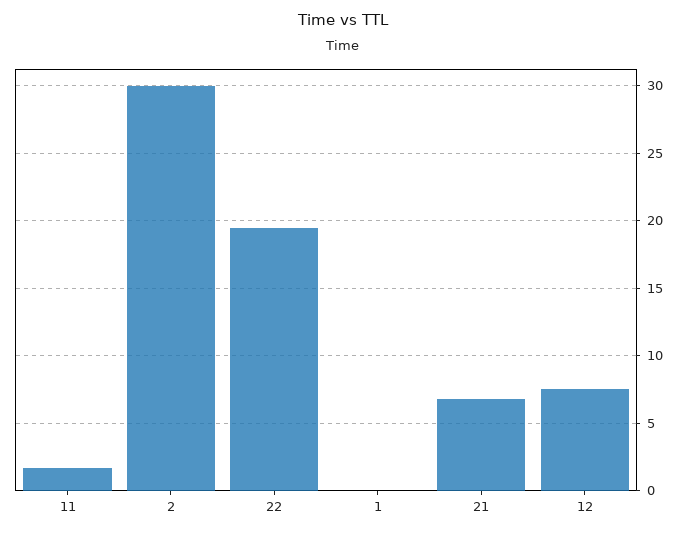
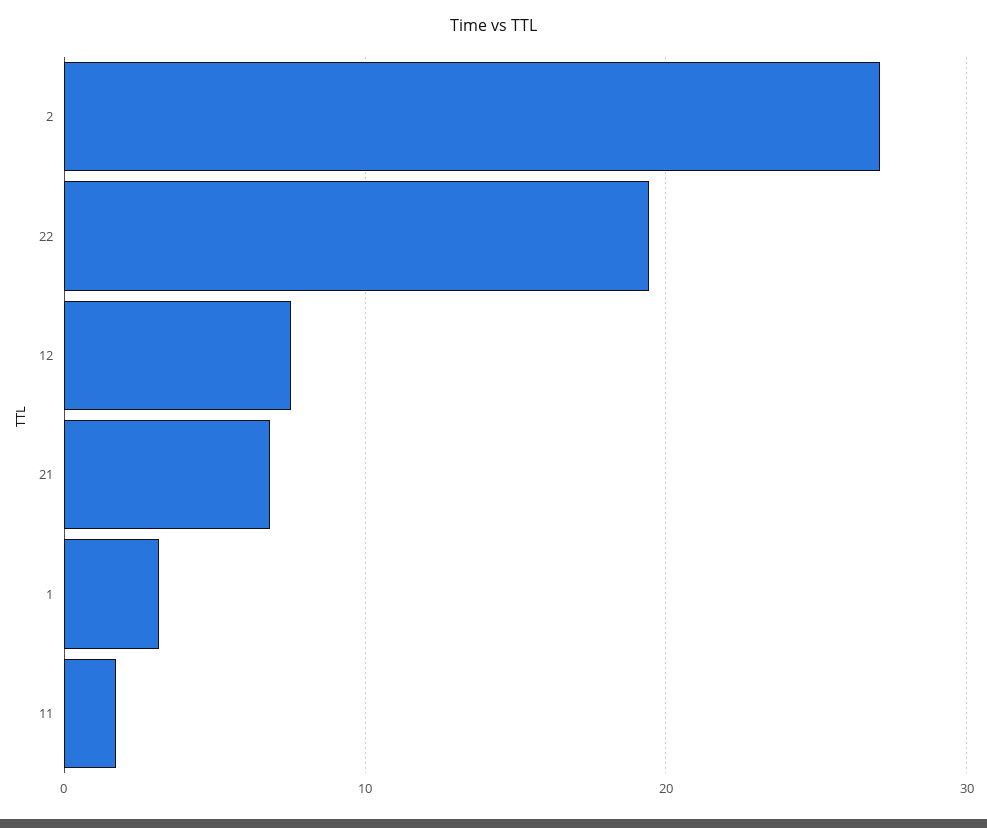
2: 30 -> 27
1: 0 -> 3

